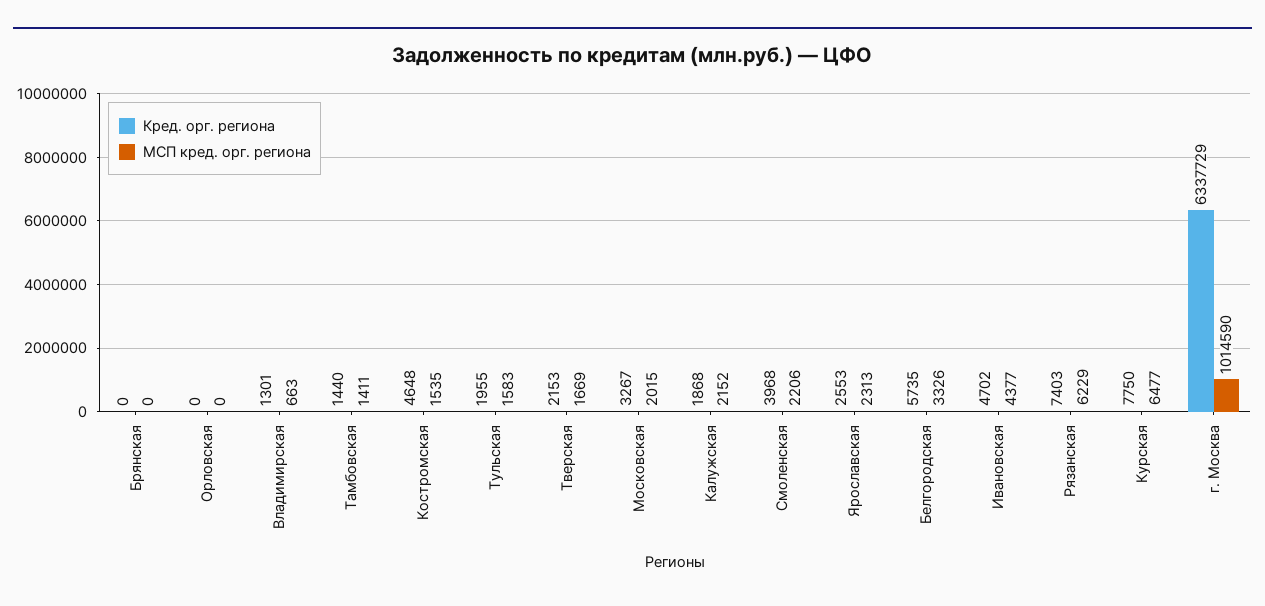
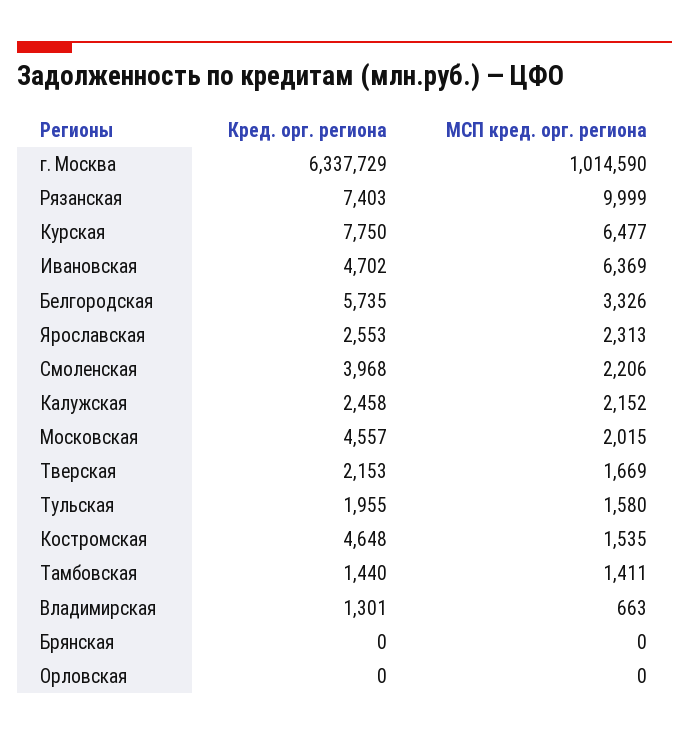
МСП кред. орг. региона, Тульская: 1583 -> 1580
Кред. орг. региона, Московская: 3267 -> 4557
Кред. орг. региона, Калужская: 1868 -> 2458
МСП кред. орг. региона, Ивановская: 4377 -> 6369
МСП кред. орг. региона, Рязанская: 6229 -> 9999

